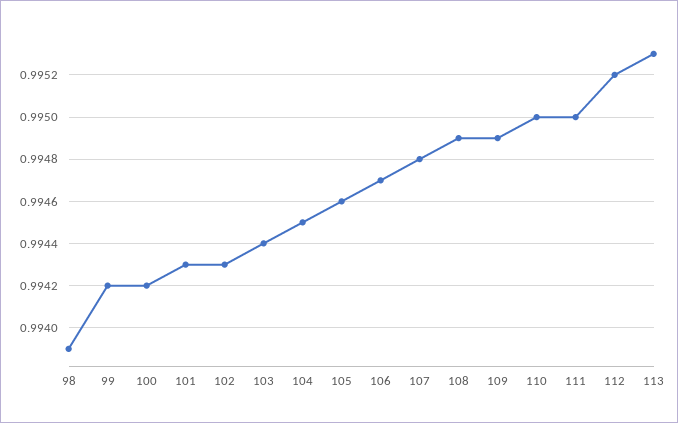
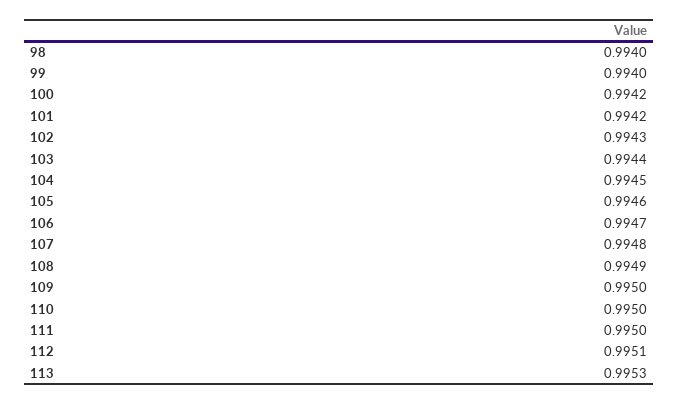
98: 0.9939 -> 0.994
99: 0.9942 -> 0.994
101: 0.9943 -> 0.9942
109: 0.9949 -> 0.995
112: 0.9952 -> 0.9951

